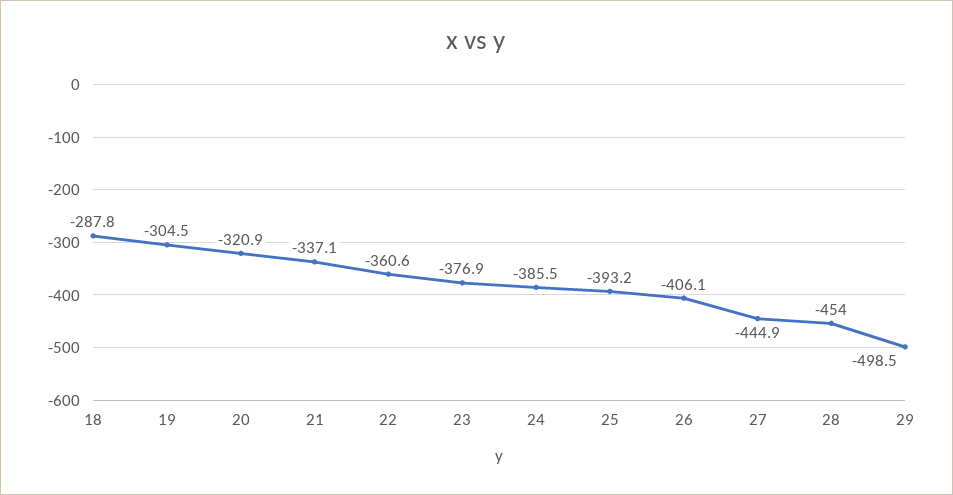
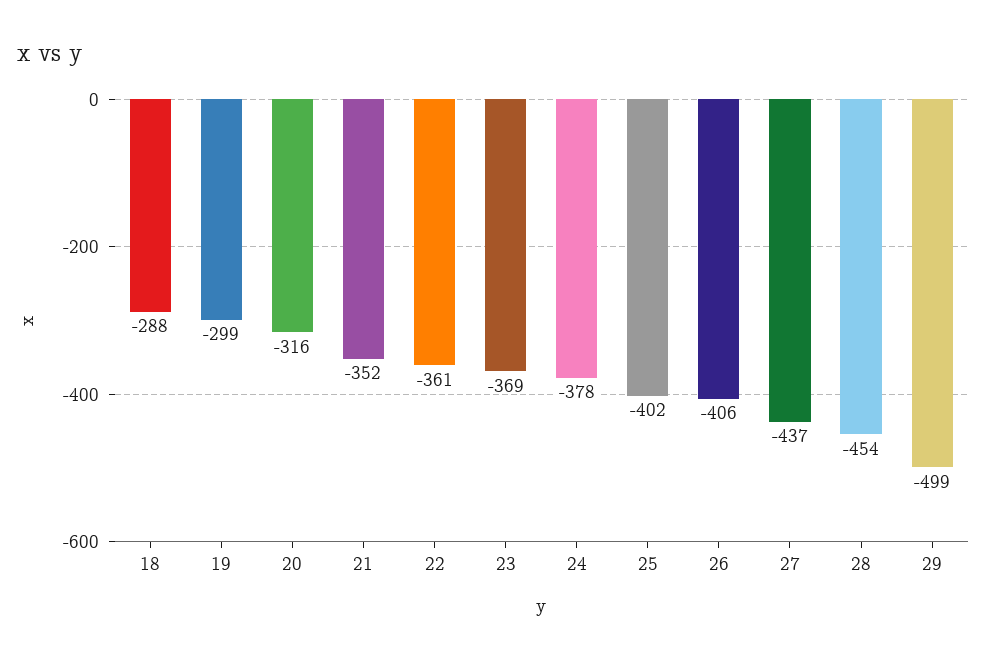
19: -304.5 -> -299
20: -320.9 -> -316
21: -337.1 -> -352
23: -376.9 -> -369
24: -385.5 -> -378
25: -393.2 -> -402
27: -444.9 -> -437

